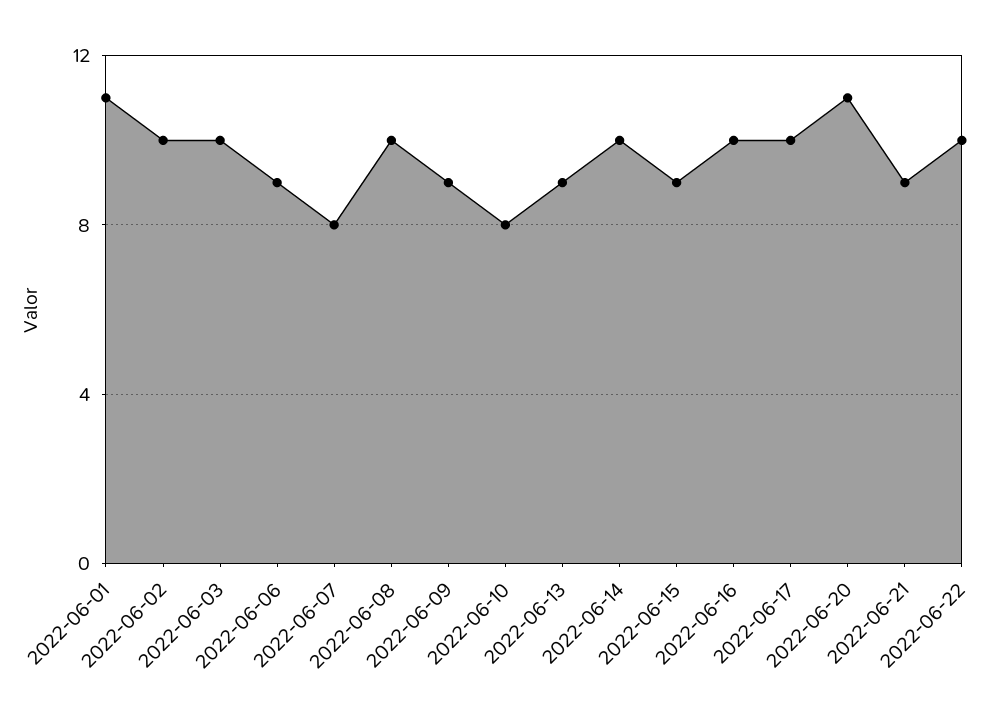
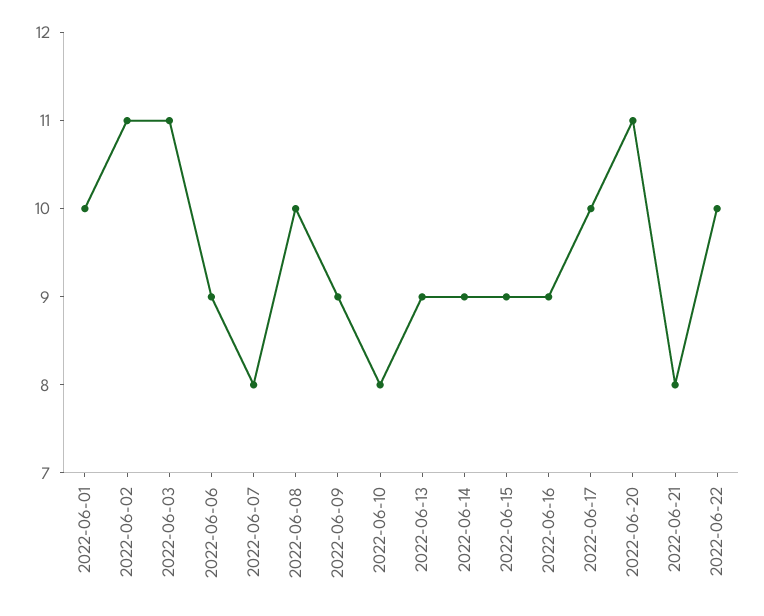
2022-06-01: 11 -> 10
2022-06-02: 10 -> 11
2022-06-03: 10 -> 11
2022-06-14: 10 -> 9
2022-06-16: 10 -> 9
2022-06-21: 9 -> 8

